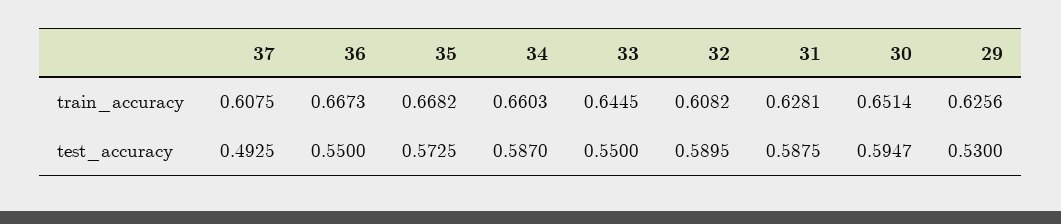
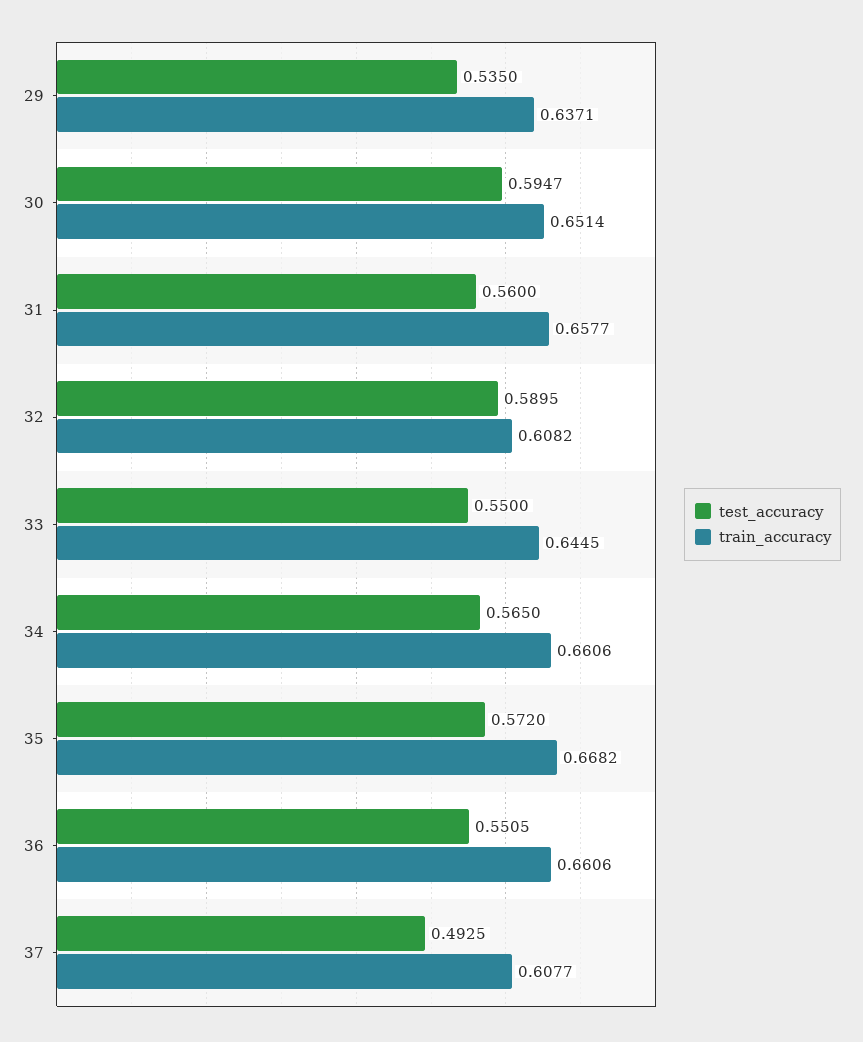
train_accuracy, 37: 0.6075 -> 0.6077
train_accuracy, 36: 0.6673 -> 0.6606
train_accuracy, 34: 0.6603 -> 0.6606
train_accuracy, 31: 0.6281 -> 0.6577
train_accuracy, 29: 0.6256 -> 0.6371
test_accuracy, 36: 0.55 -> 0.5505
test_accuracy, 35: 0.5725 -> 0.572
test_accuracy, 34: 0.587 -> 0.565
test_accuracy, 31: 0.5875 -> 0.56
test_accuracy, 29: 0.53 -> 0.535

